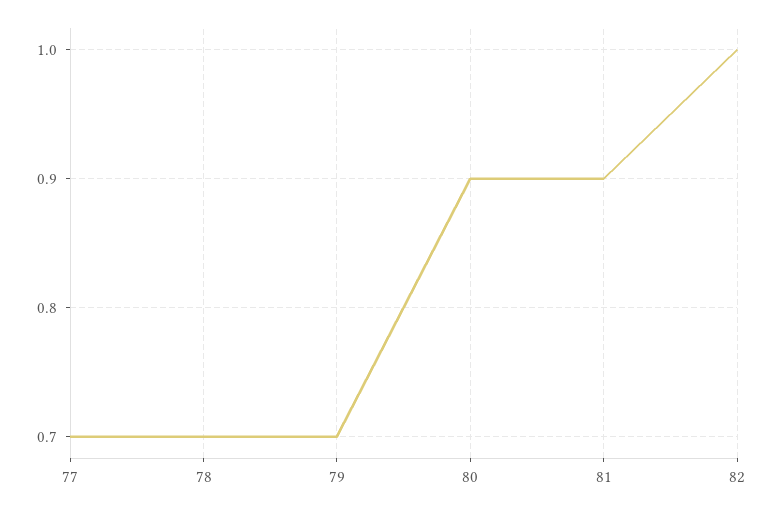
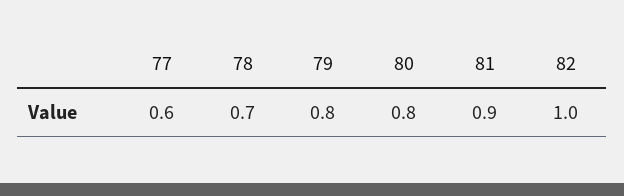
77: 0.7 -> 0.6
79: 0.7 -> 0.8
80: 0.9 -> 0.8

